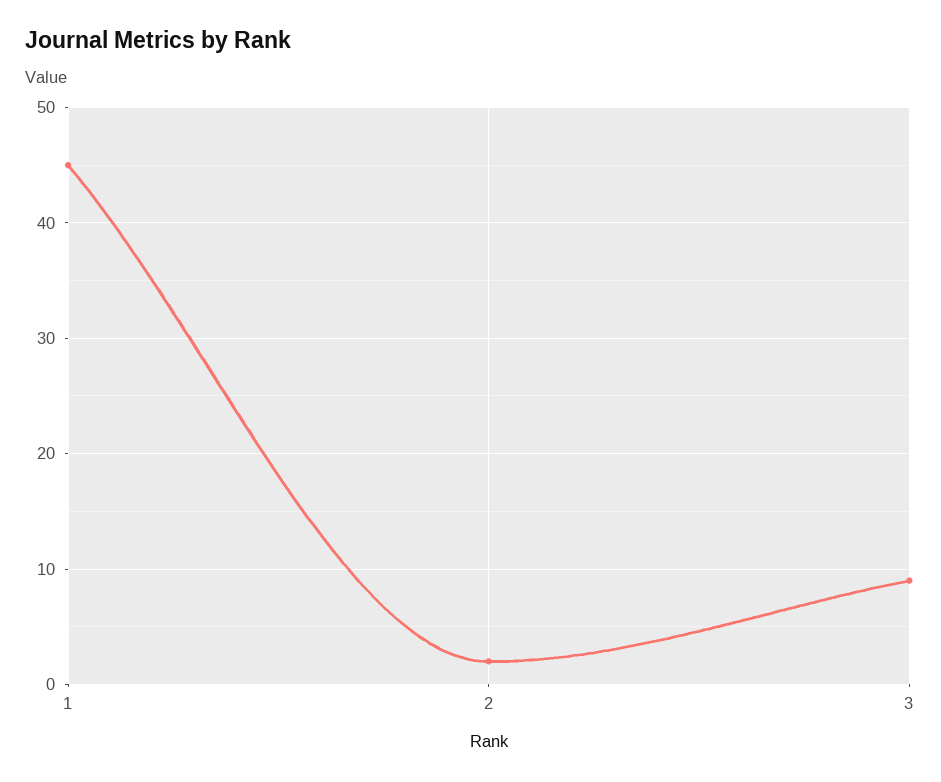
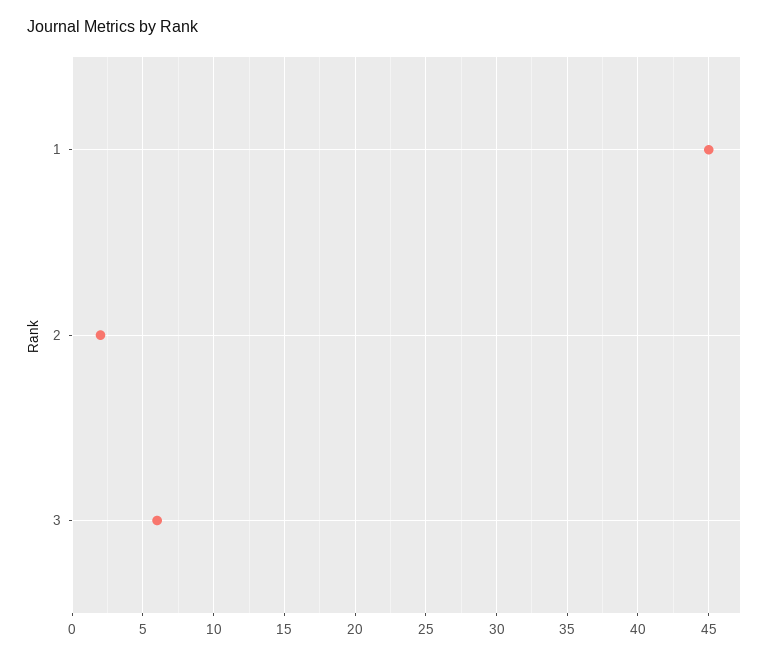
3: 9 -> 6

